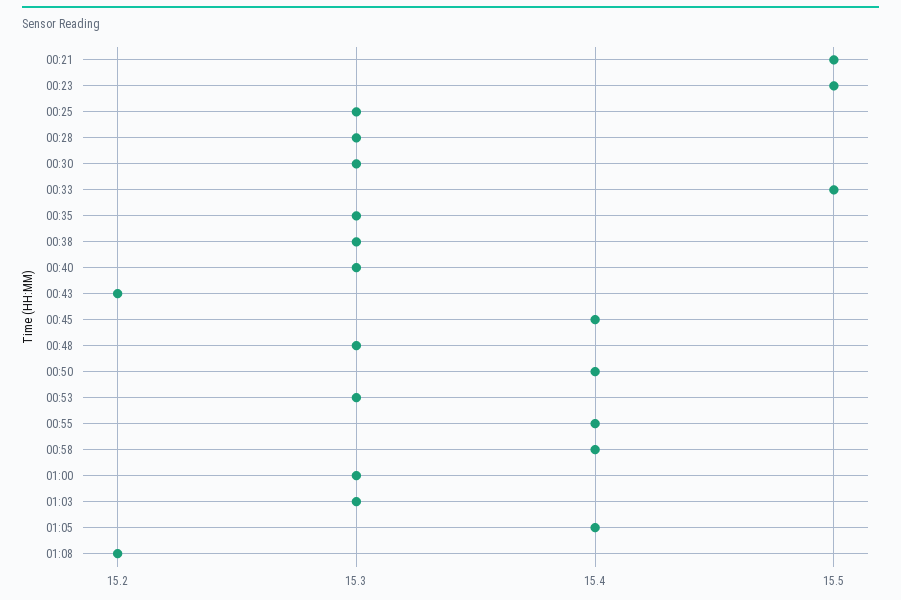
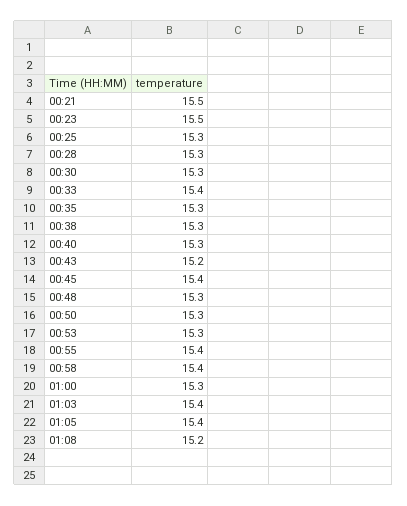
00:33: 15.5 -> 15.4
00:50: 15.4 -> 15.3
01:03: 15.3 -> 15.4

